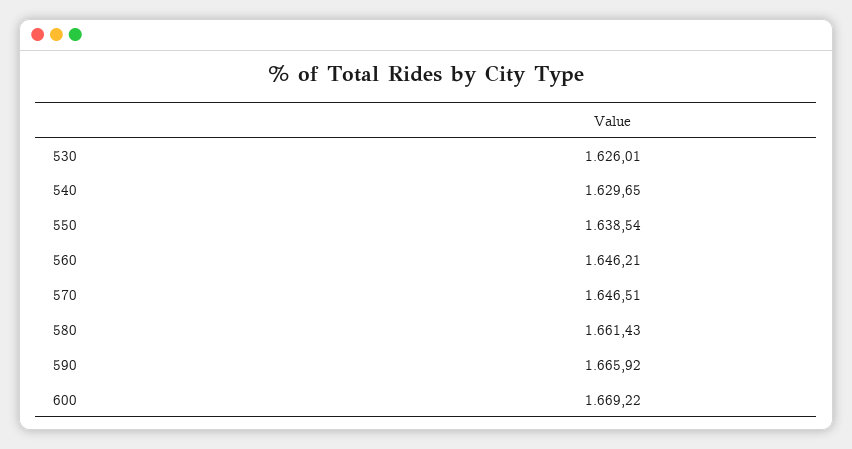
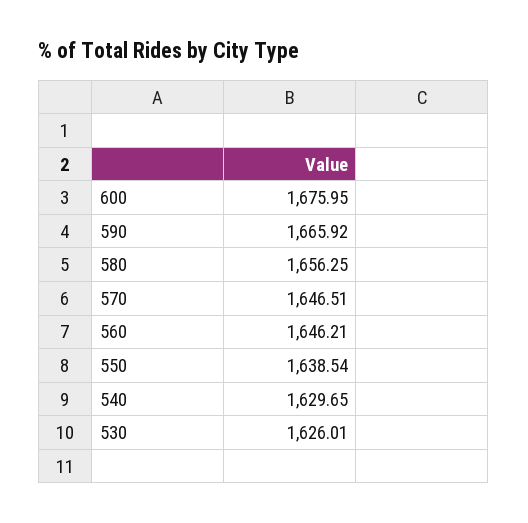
580: 1661.43 -> 1656.25
600: 1669.22 -> 1675.95

